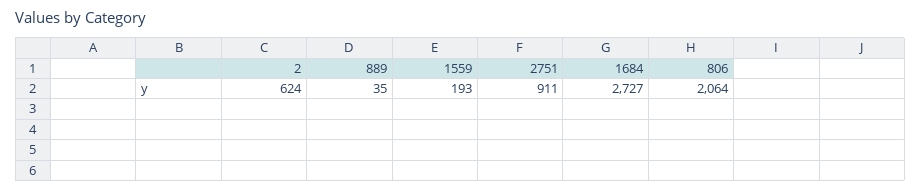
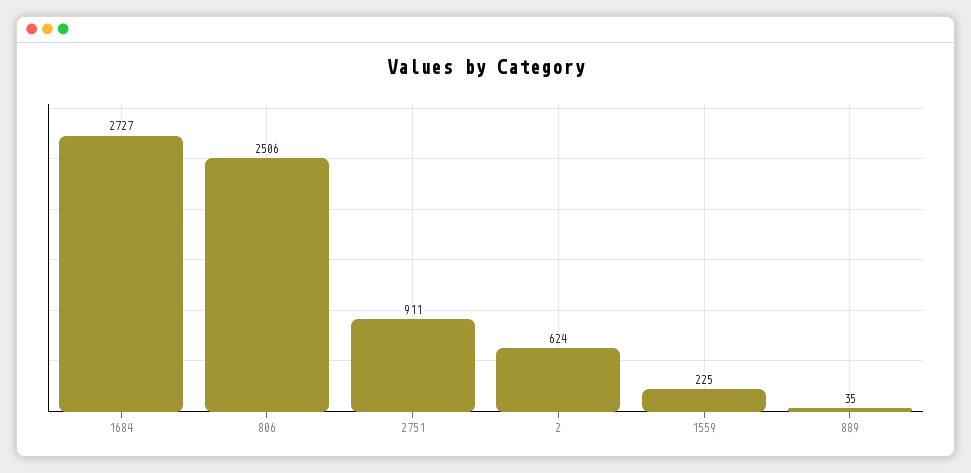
1559: 193 -> 225
806: 2064 -> 2506

